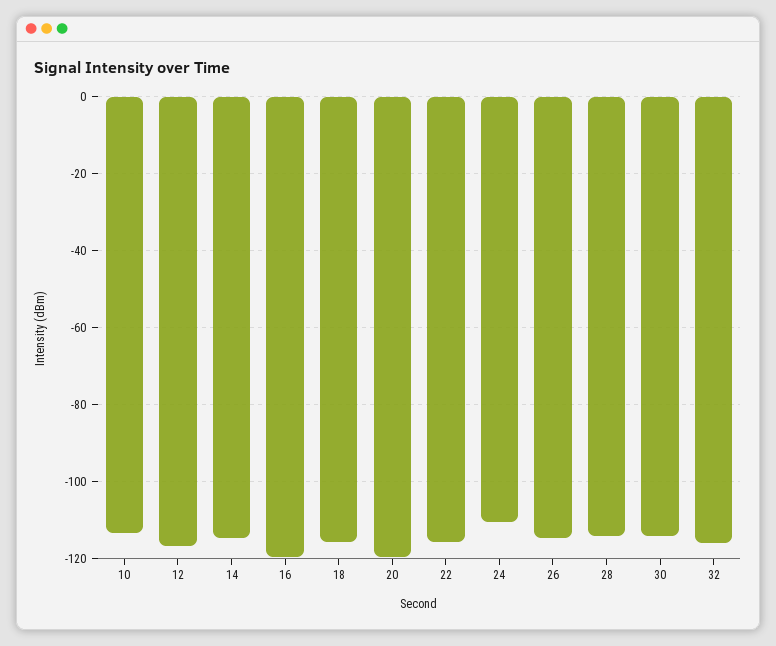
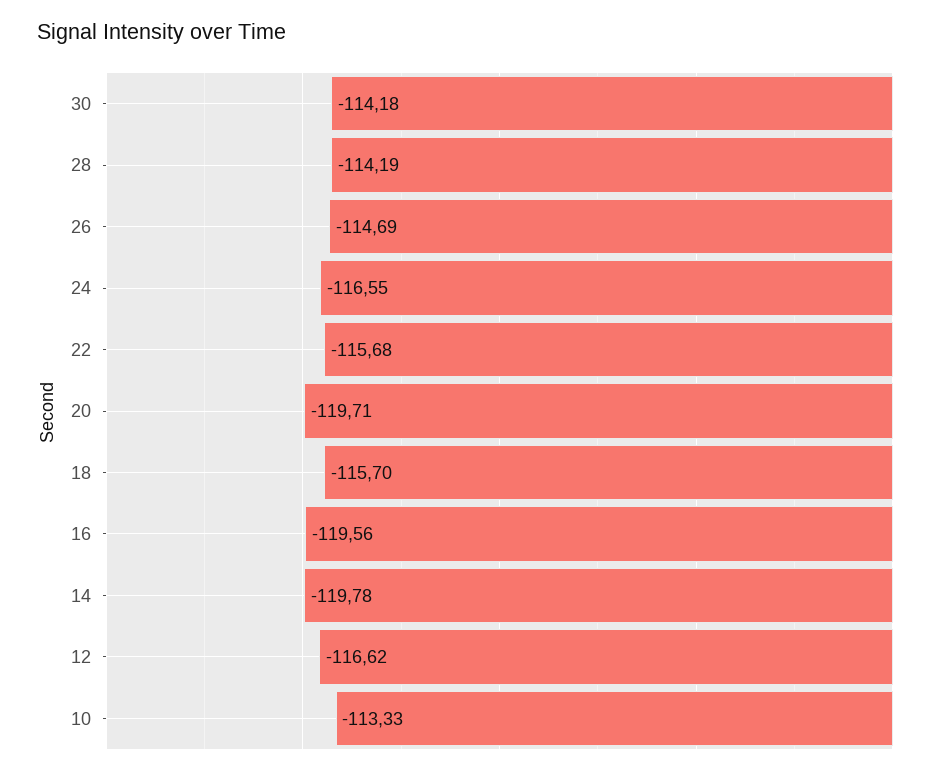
14: -114 -> -119.78
24: -110 -> -116.55
32: -116 -> none

